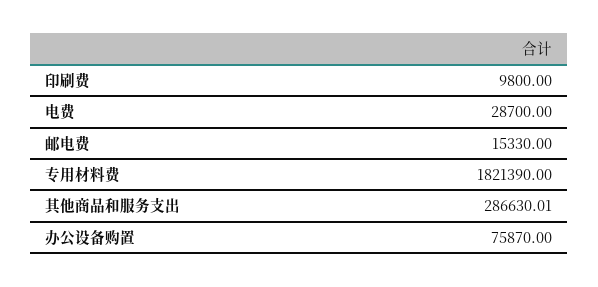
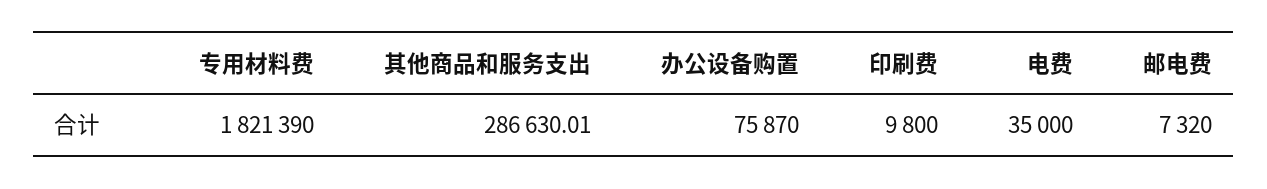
电费: 28700 -> 35000
邮电费: 15330 -> 7320

